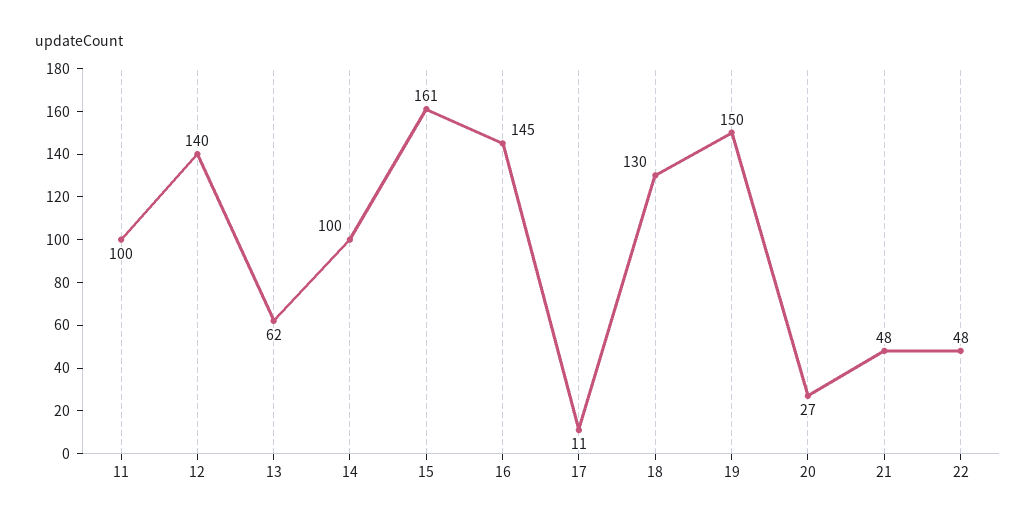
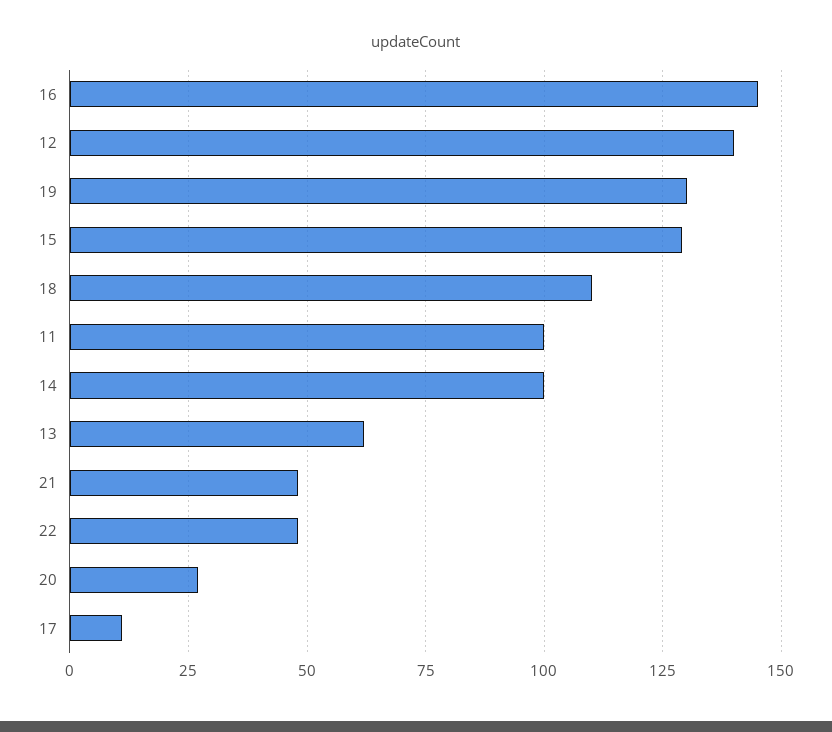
15: 161 -> 130
18: 130 -> 110
19: 150 -> 130

